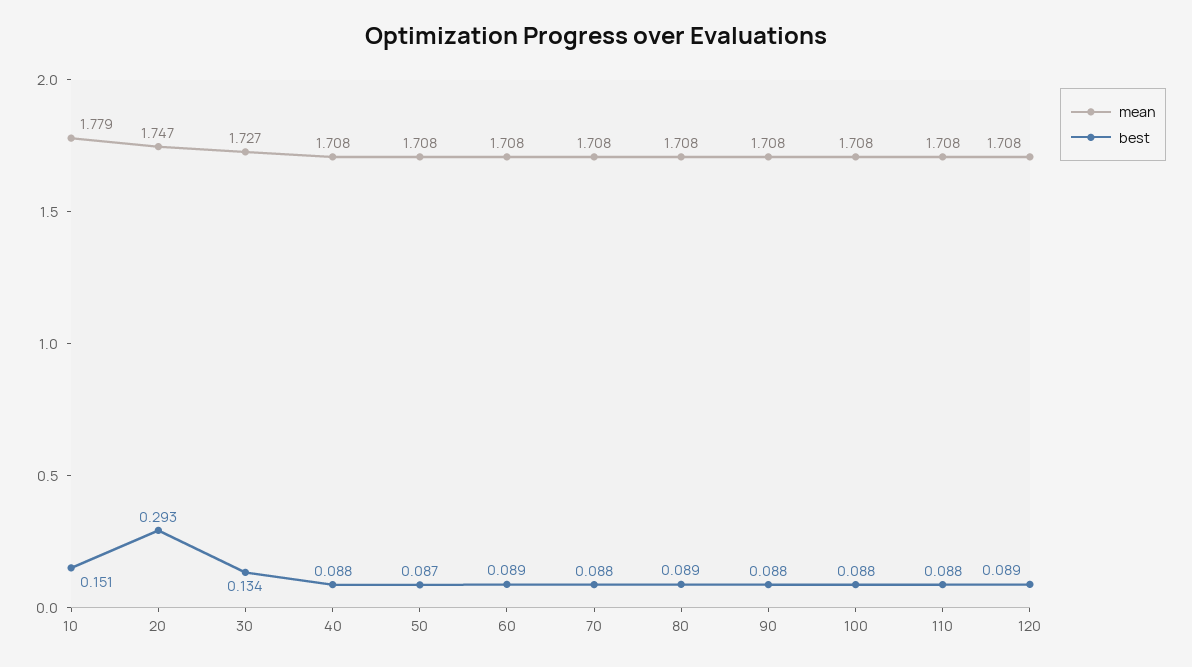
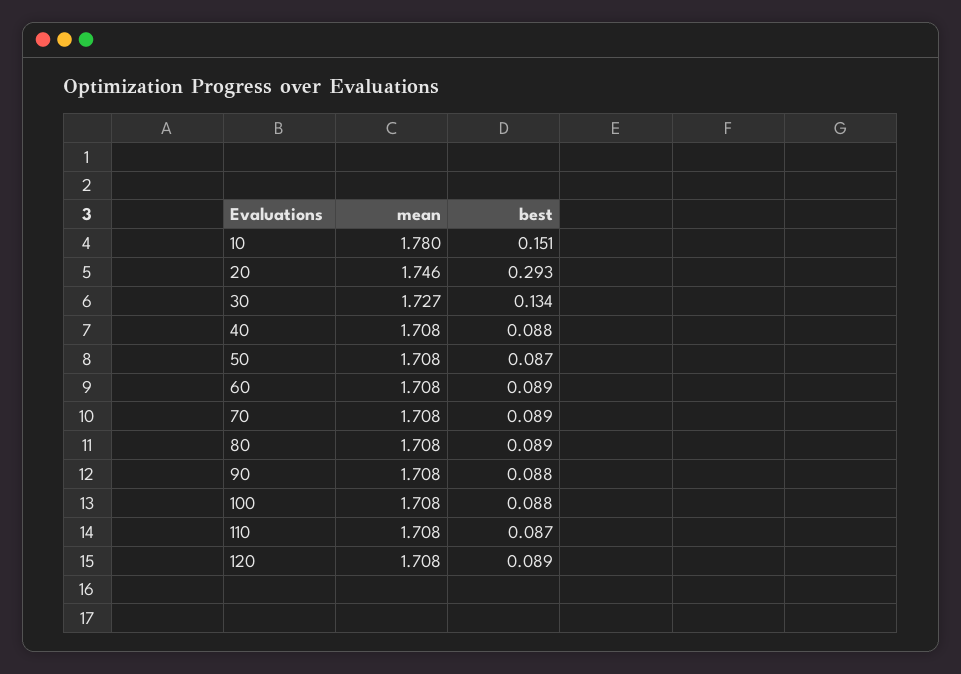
mean, 10: 1.779 -> 1.78
mean, 20: 1.747 -> 1.746
best, 70: 0.088 -> 0.089
best, 110: 0.088 -> 0.087

